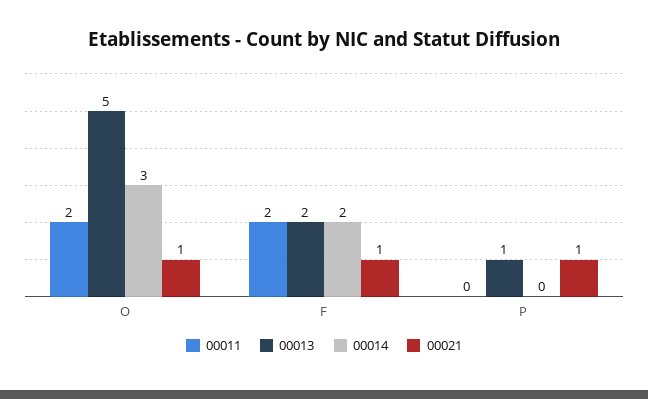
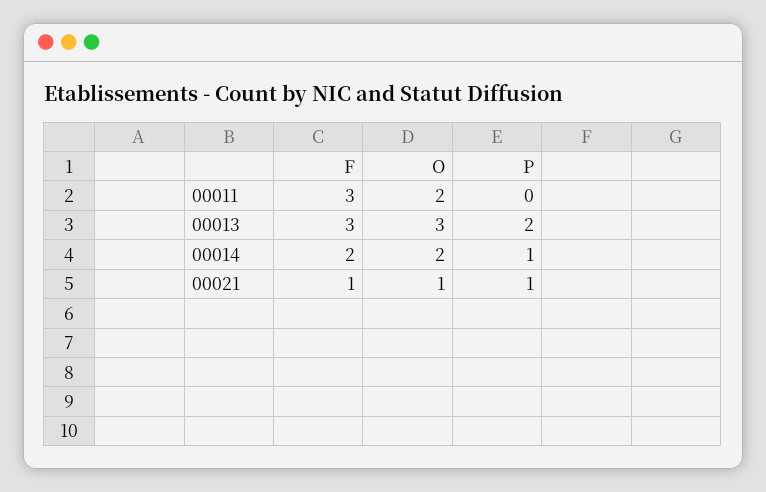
00013, O: 5 -> 3
00014, O: 3 -> 2
00011, F: 2 -> 3
00013, F: 2 -> 3
00013, P: 1 -> 2
00014, P: 0 -> 1

